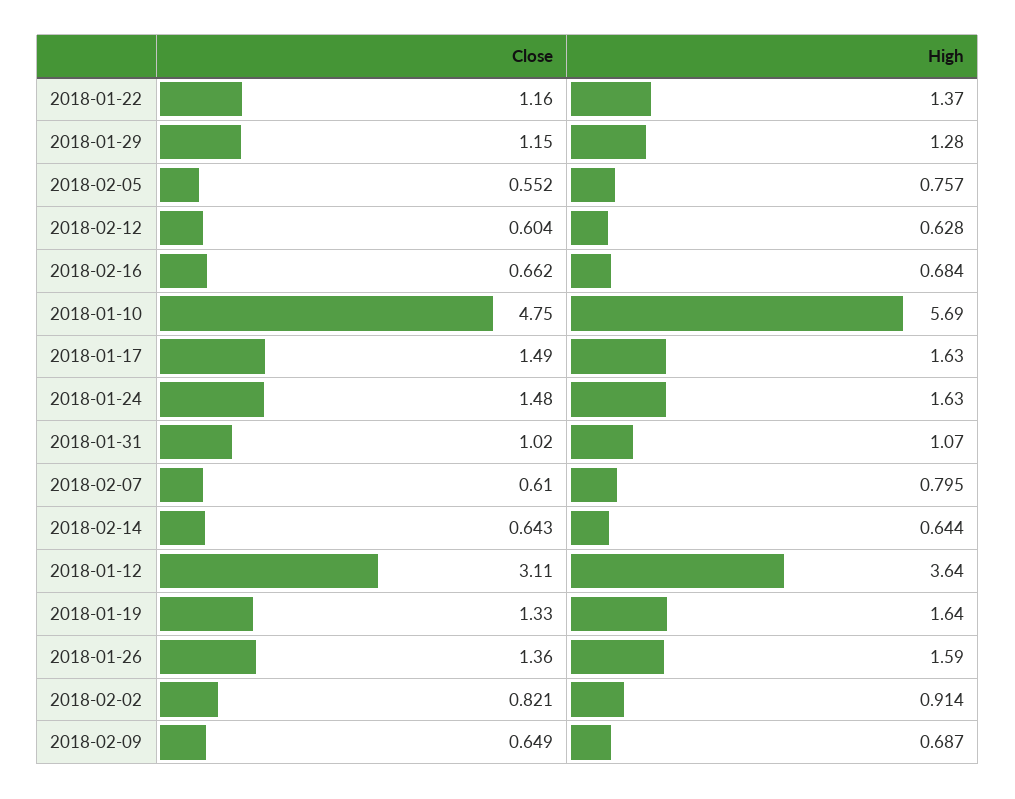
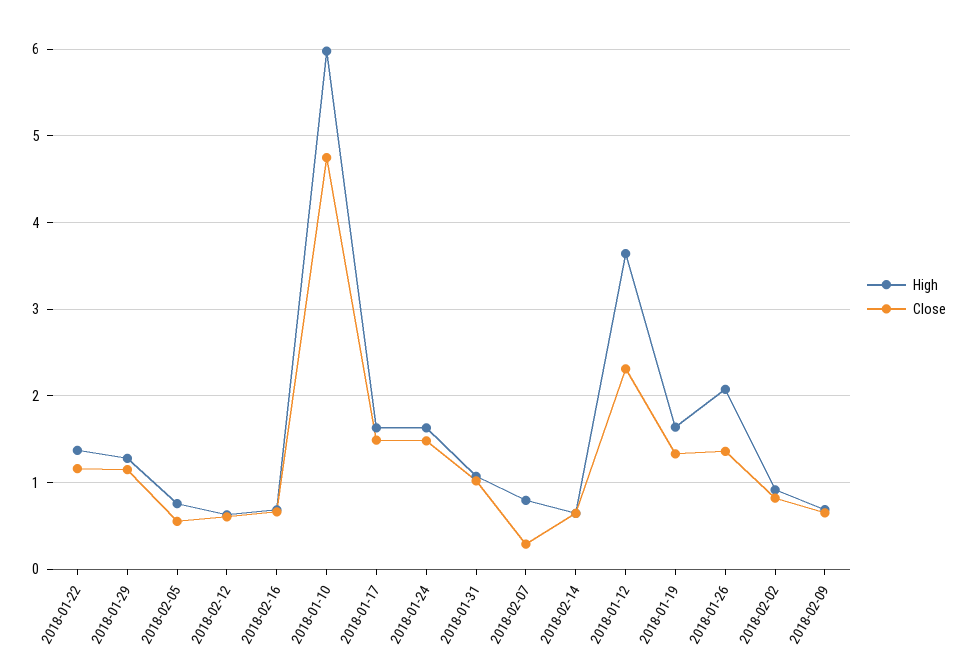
High, 2018-01-10: 5.69 -> 6
Close, 2018-02-07: 0.61 -> 0.3
Close, 2018-01-12: 3.11 -> 2.3
High, 2018-01-26: 1.59 -> 2.1

